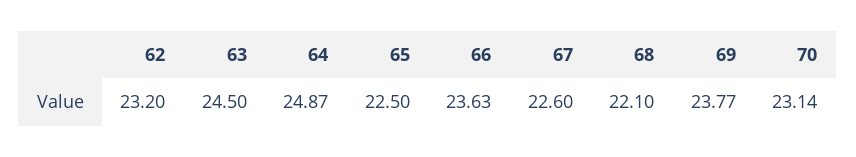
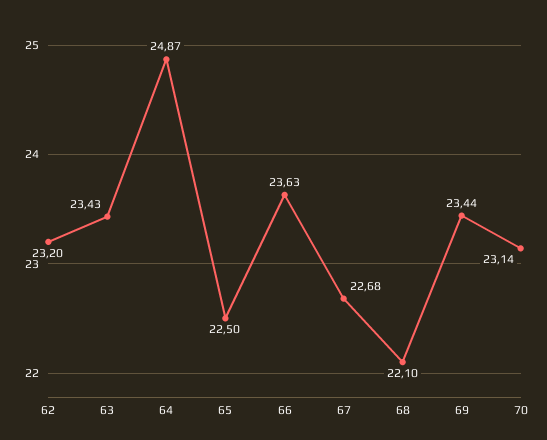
63: 24.5 -> 23.43
67: 22.6 -> 22.68
69: 23.77 -> 23.44

